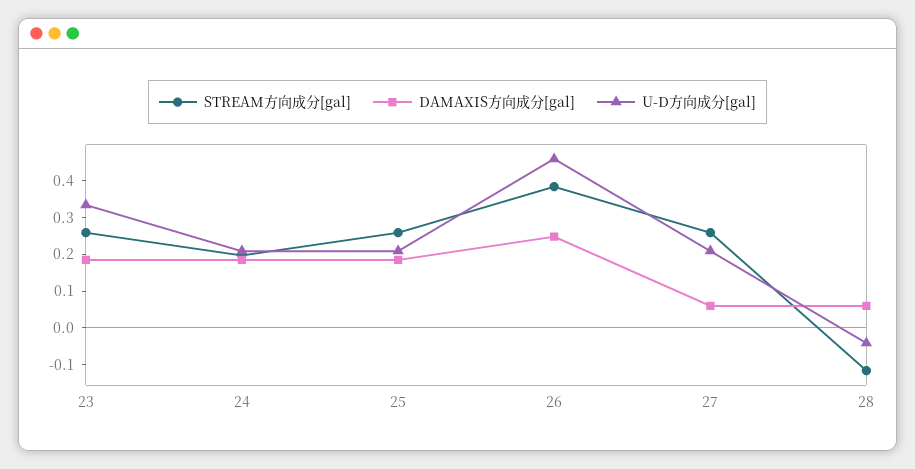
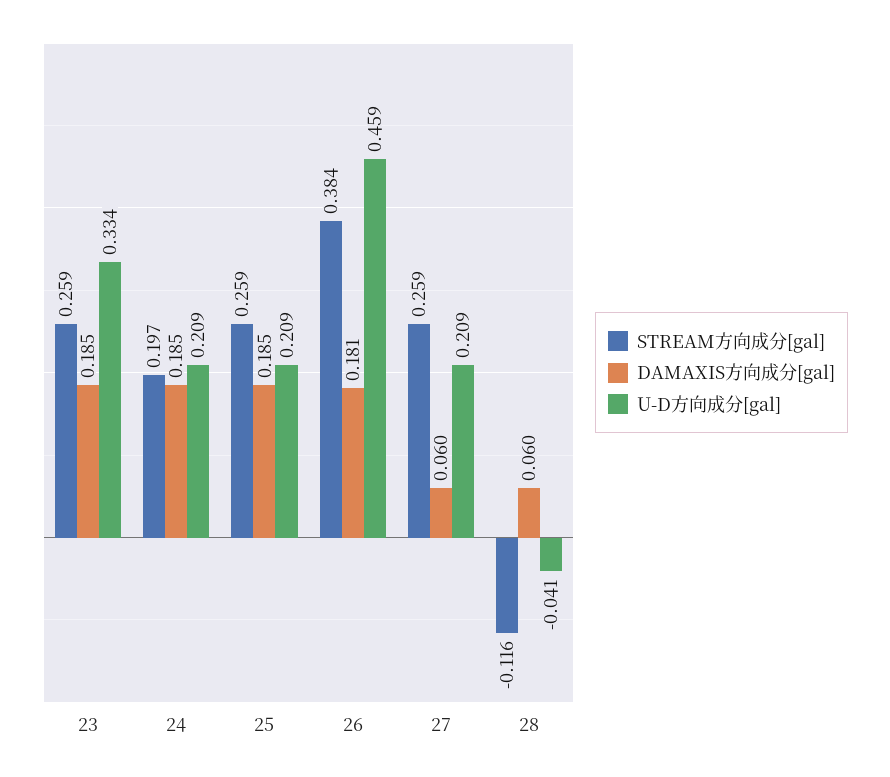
DAMAXIS方向成分[gal], 26: 0.25 -> 0.181

